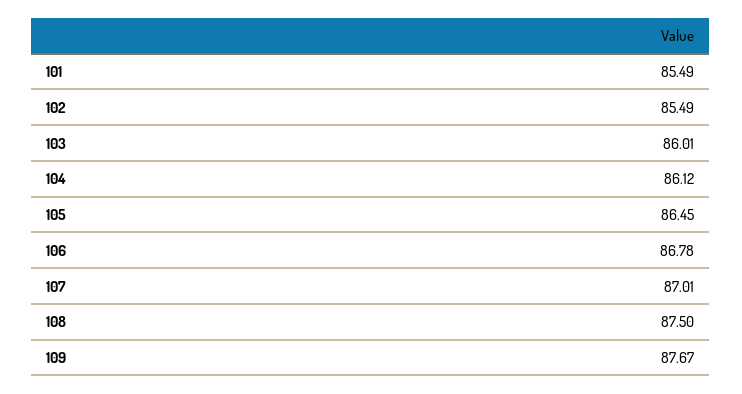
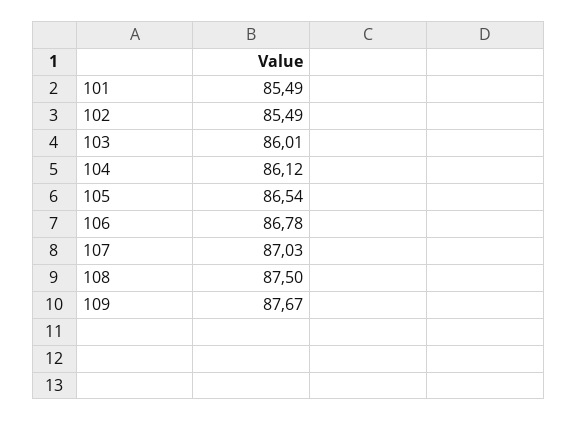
105: 86.45 -> 86.54
107: 87.01 -> 87.03

